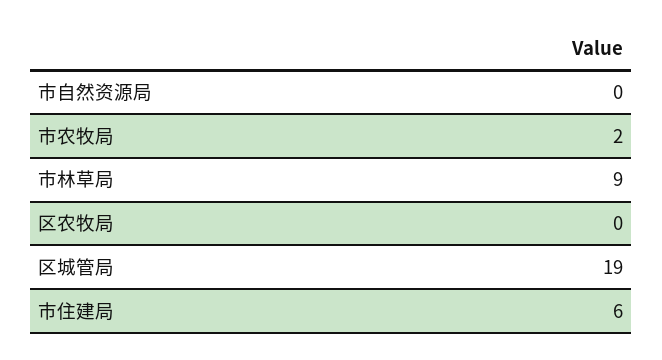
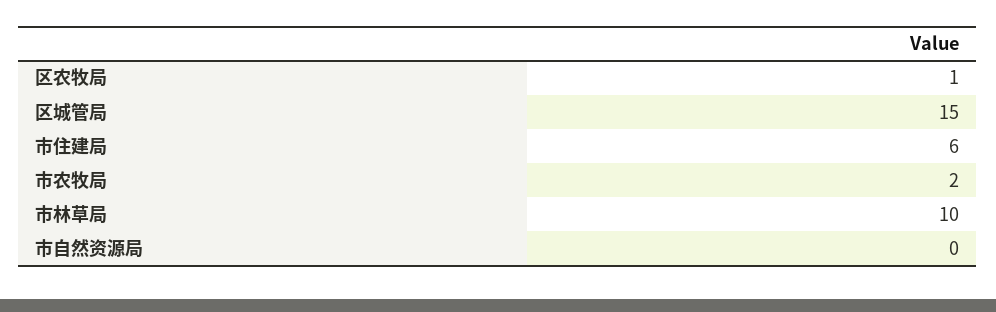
市林草局: 9 -> 10
区农牧局: 0 -> 1
区城管局: 19 -> 15

